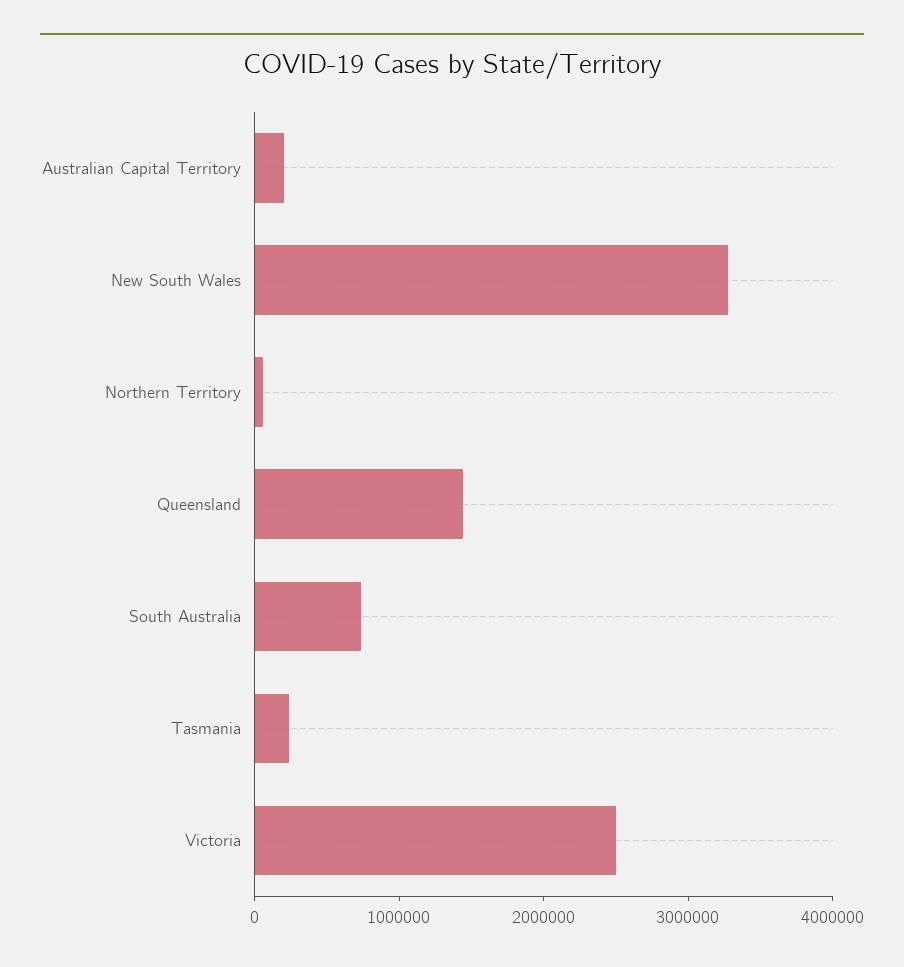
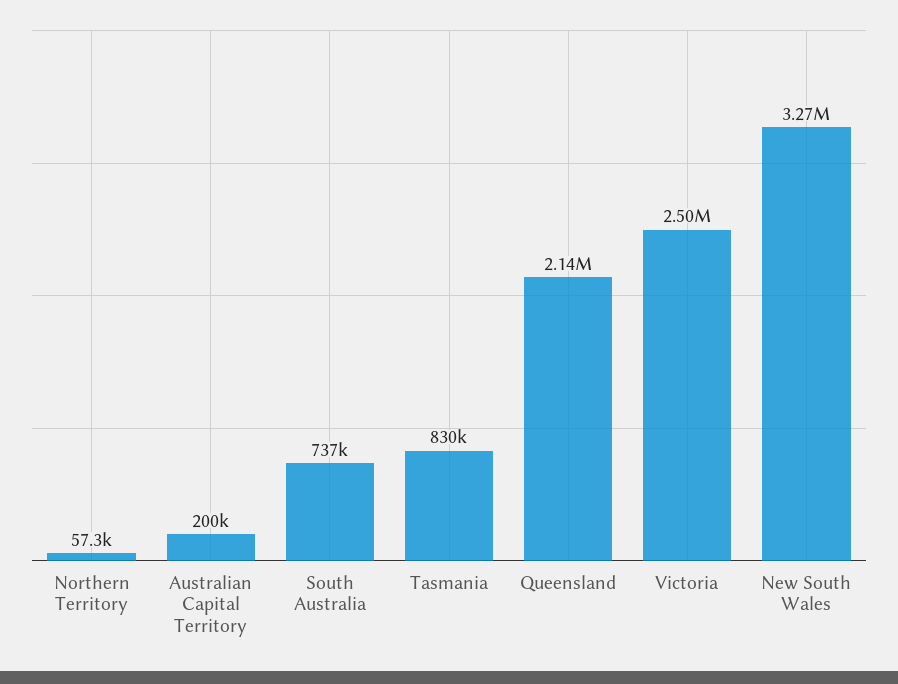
Queensland: 1400000 -> 2140000
Tasmania: 200000 -> 830000

